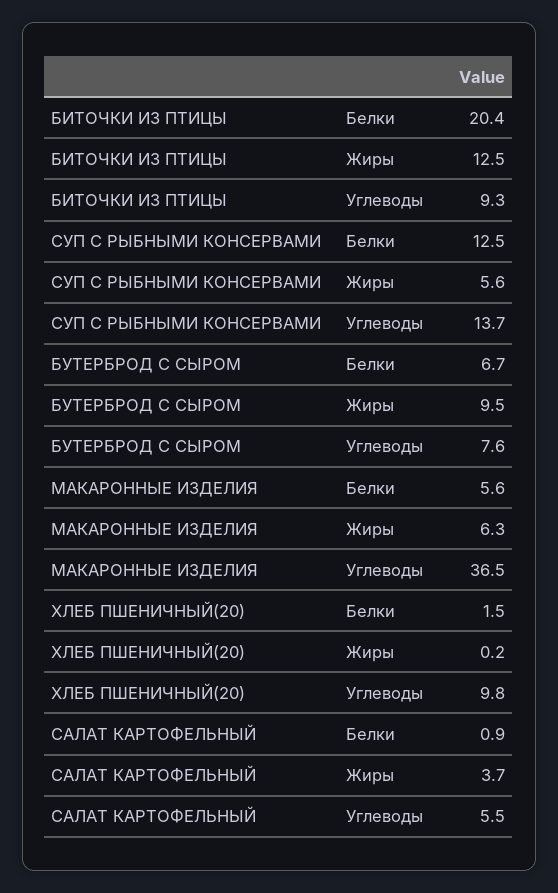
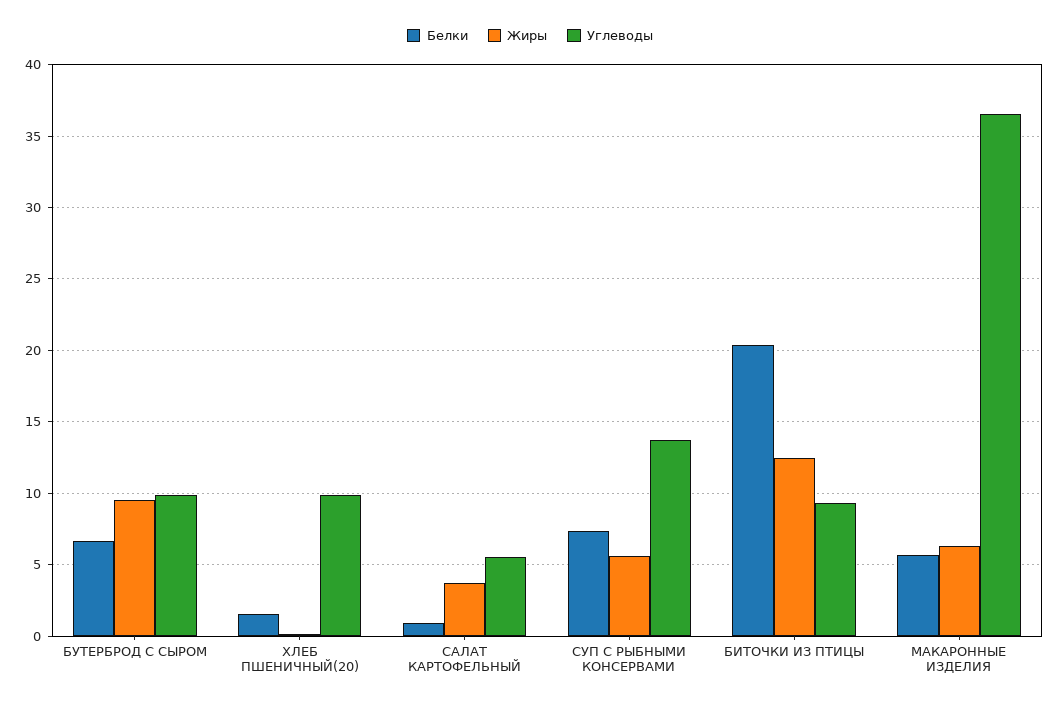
Белки, СУП С РЫБНЫМИ КОНСЕРВАМИ: 12.5 -> 7.5
Углеводы, БУТЕРБРОД С СЫРОМ: 7.6 -> 10

